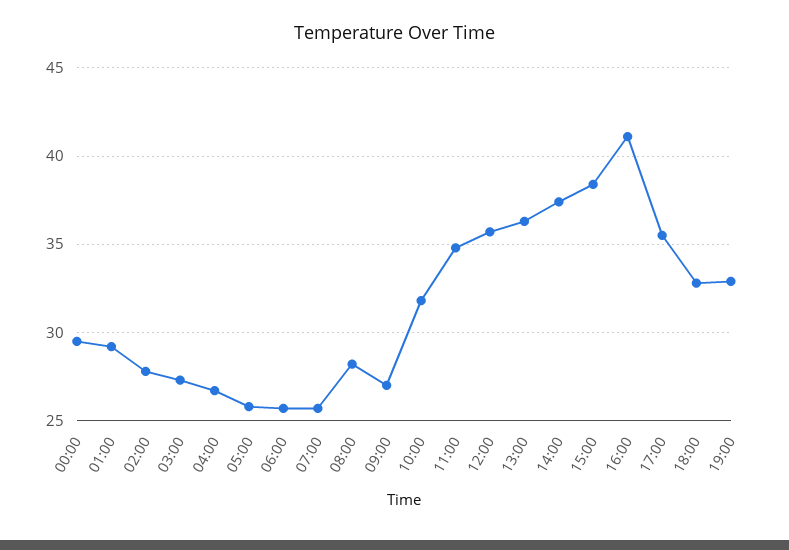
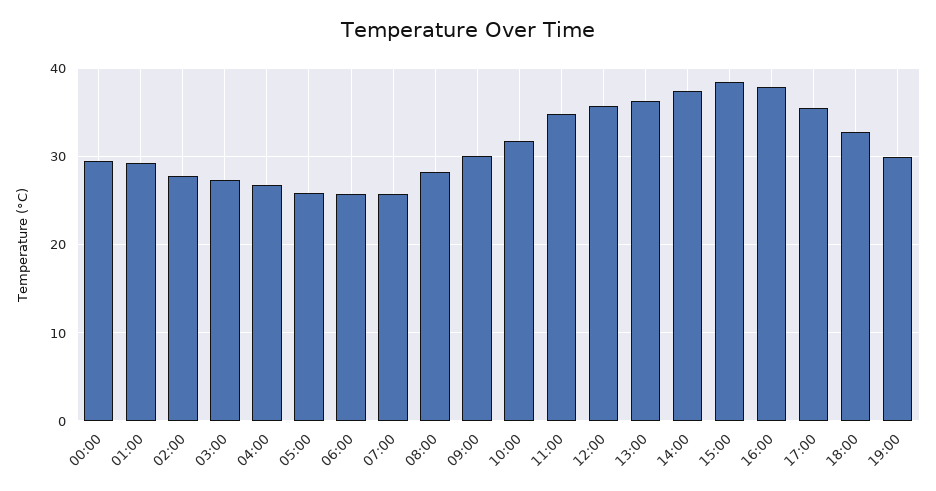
09:00: 27 -> 30
16:00: 41 -> 38
19:00: 33 -> 30

